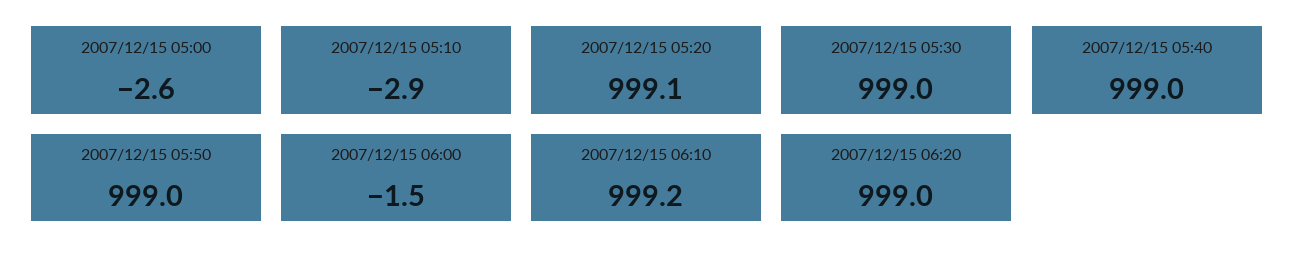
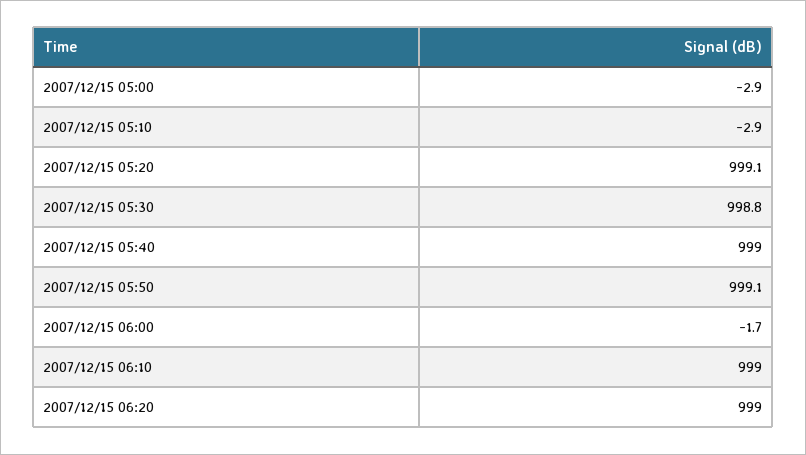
2007/12/15 05:00: -2.6 -> -2.9
2007/12/15 05:30: 999 -> 998.8
2007/12/15 05:50: 999 -> 999.1
2007/12/15 06:00: -1.5 -> -1.7
2007/12/15 06:10: 999.2 -> 999

